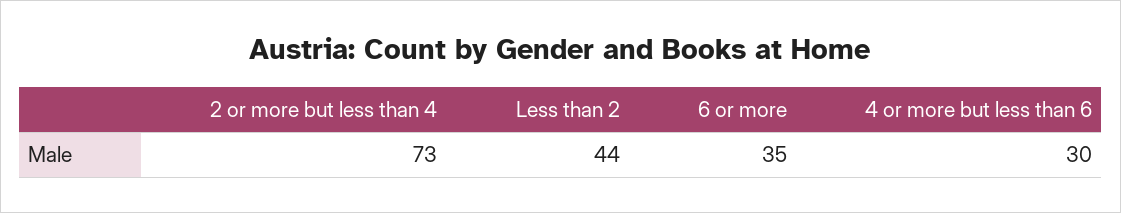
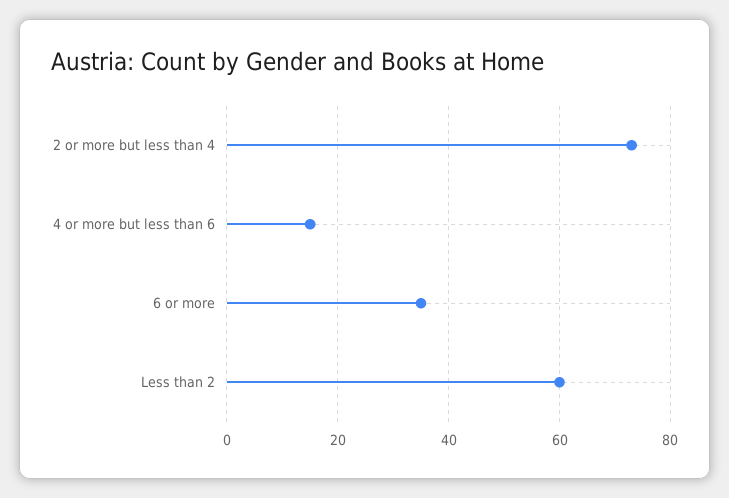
Less than 2: 44 -> 60
4 or more but less than 6: 30 -> 15

